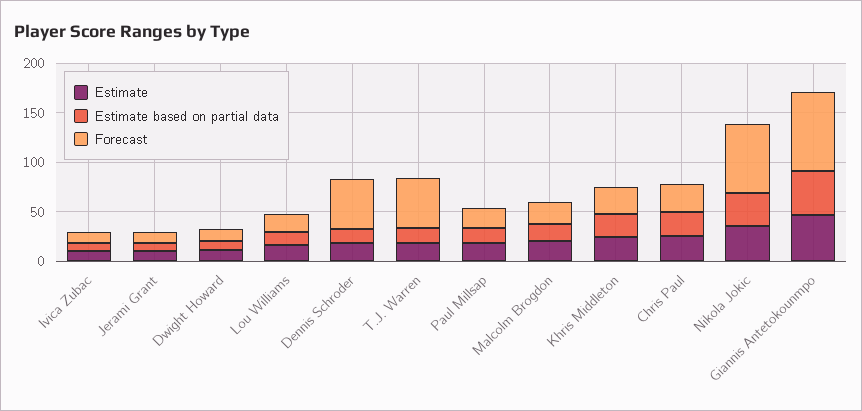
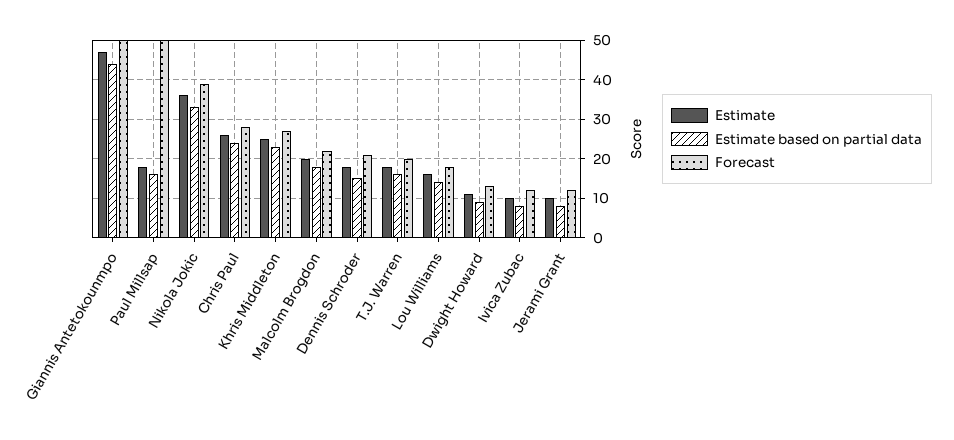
Forecast, Dennis Schroder: 50 -> 20
Forecast, T.J. Warren: 50 -> 20
Forecast, Paul Millsap: 20 -> 50
Forecast, Nikola Jokic: 70 -> 40
Forecast, Giannis Antetokounmpo: 80 -> 50

